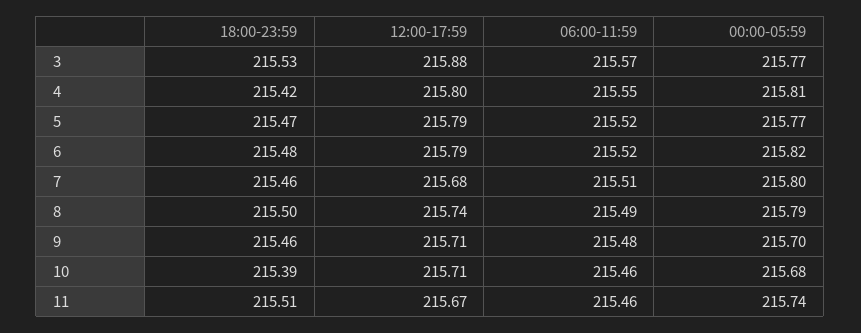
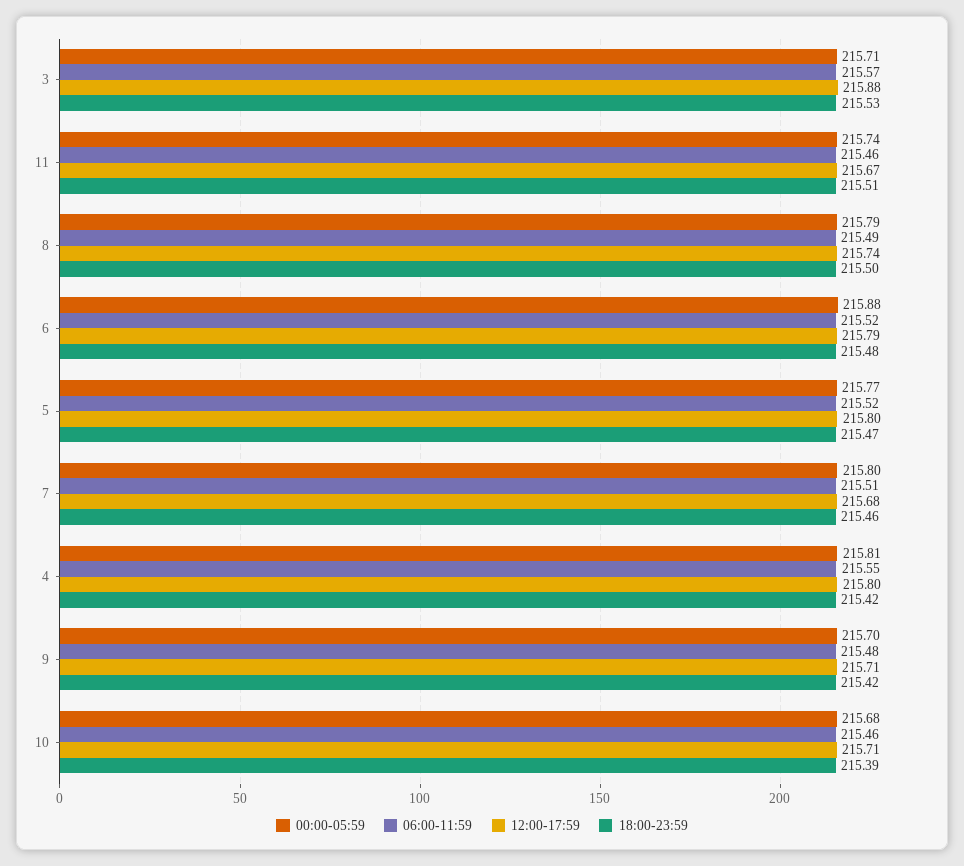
00:00-05:59, 3: 215.77 -> 215.71
12:00-17:59, 5: 215.79 -> 215.8
00:00-05:59, 6: 215.82 -> 215.88
18:00-23:59, 9: 215.46 -> 215.42

